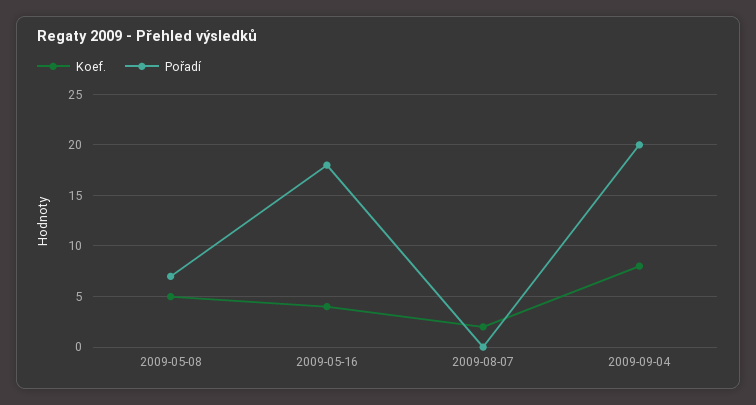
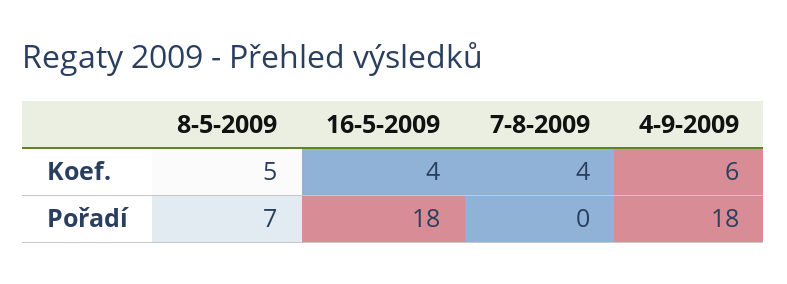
Koef., 2009-08-07: 2 -> 4
Koef., 2009-09-04: 8 -> 6
Pořadí, 2009-09-04: 20 -> 18

